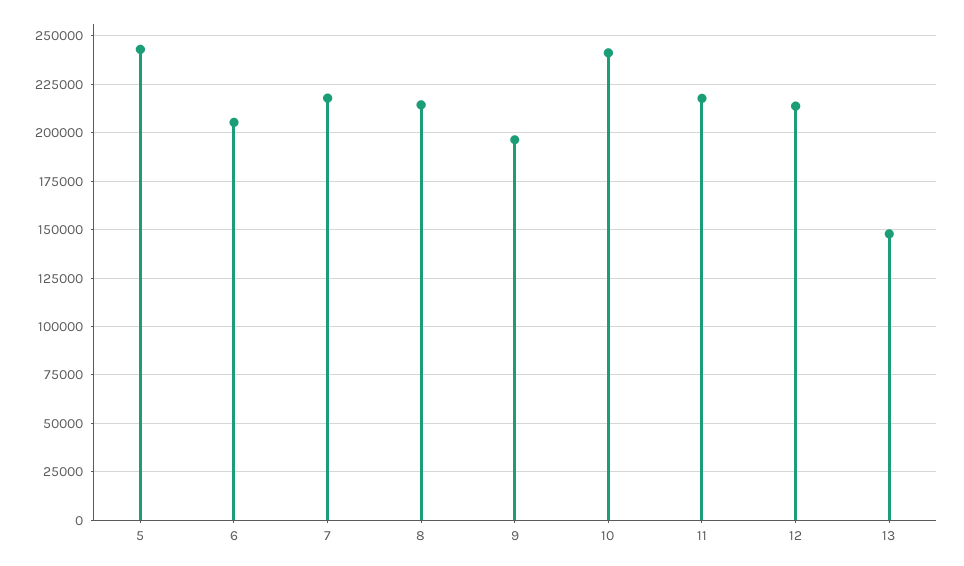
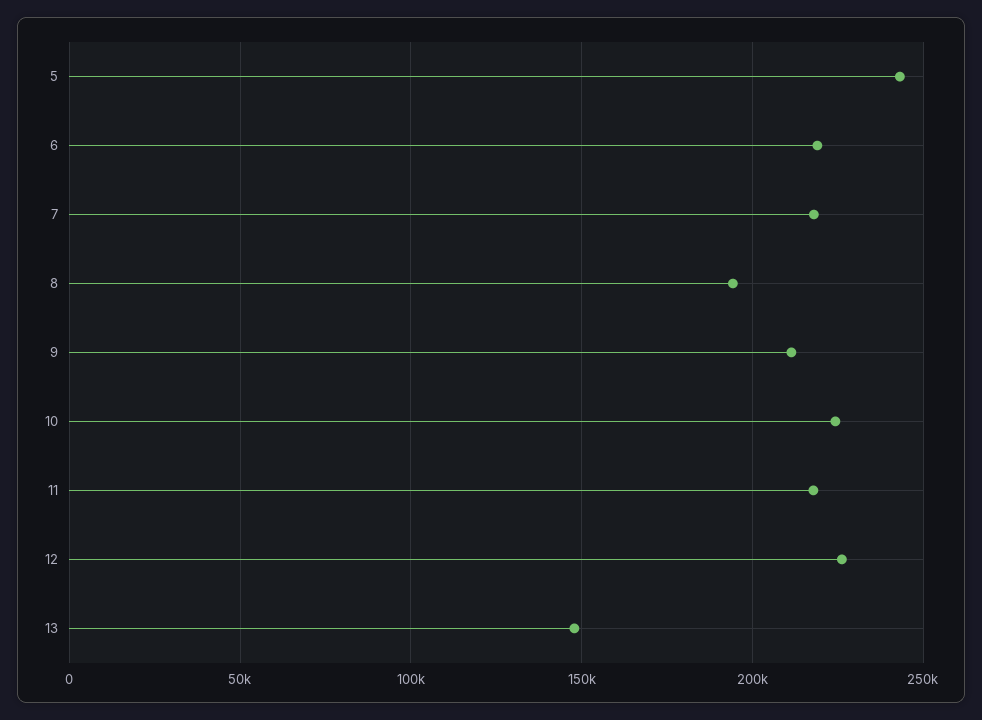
6: 205000 -> 220000
8: 215000 -> 195000
9: 195000 -> 210000
10: 240000 -> 225000
12: 215000 -> 225000

